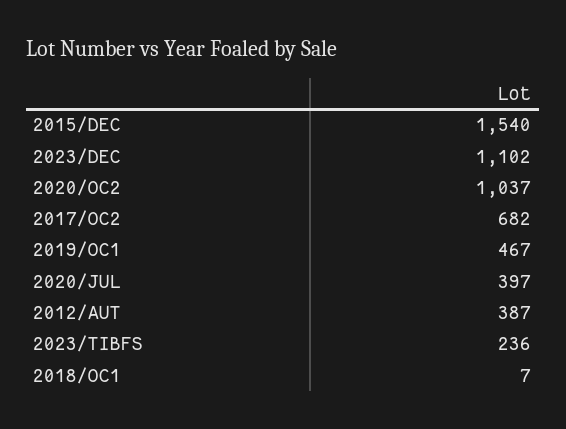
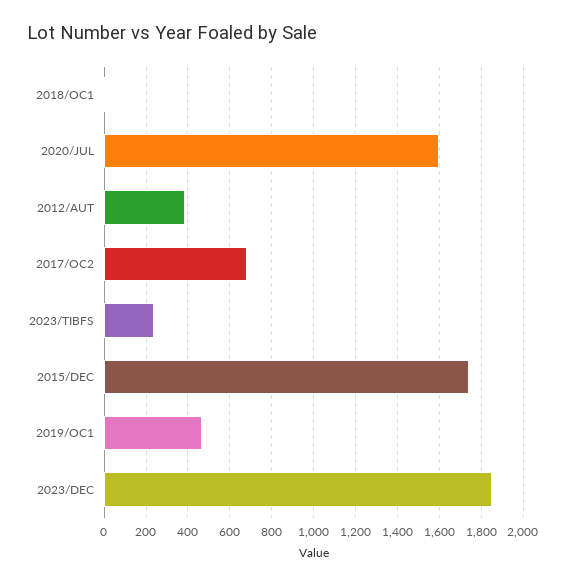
2015/DEC: 1540 -> 1750
2023/DEC: 1102 -> 1850
2020/OC2: 1037 -> none
2020/JUL: 397 -> 1600

